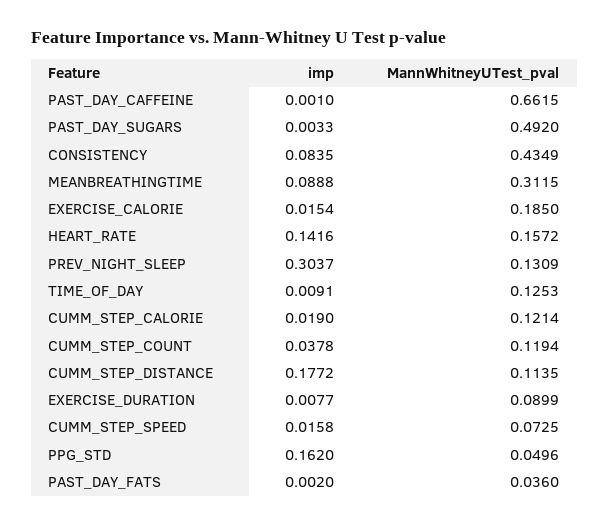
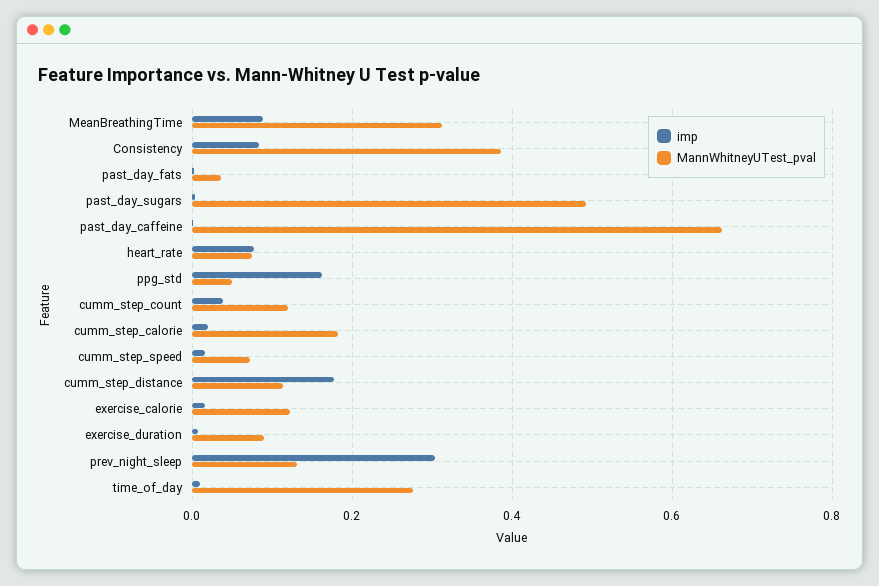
MannWhitneyUTest_pval, CONSISTENCY: 0.4349 -> 0.38
MannWhitneyUTest_pval, EXERCISE_CALORIE: 0.185 -> 0.12
imp, HEART_RATE: 0.1416 -> 0.08
MannWhitneyUTest_pval, HEART_RATE: 0.1572 -> 0.08
MannWhitneyUTest_pval, TIME_OF_DAY: 0.1253 -> 0.28
MannWhitneyUTest_pval, CUMM_STEP_CALORIE: 0.1214 -> 0.18

